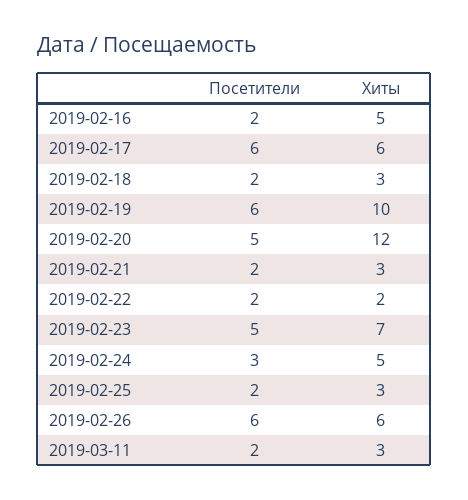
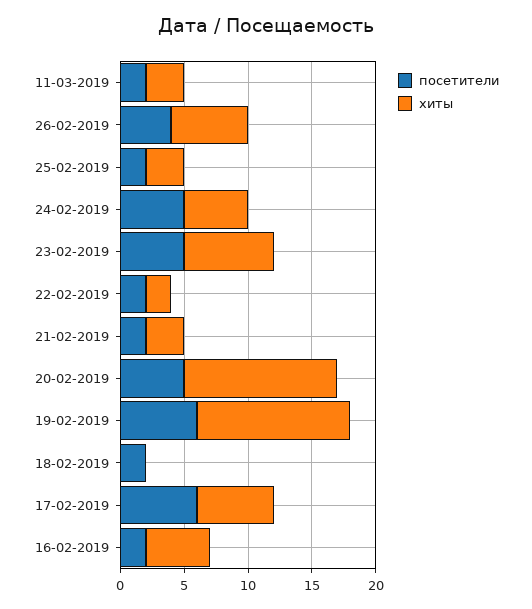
Хиты, 2019-02-18: 3 -> 0
Хиты, 2019-02-19: 10 -> 12
Посетители, 2019-02-24: 3 -> 5
Посетители, 2019-02-26: 6 -> 4

